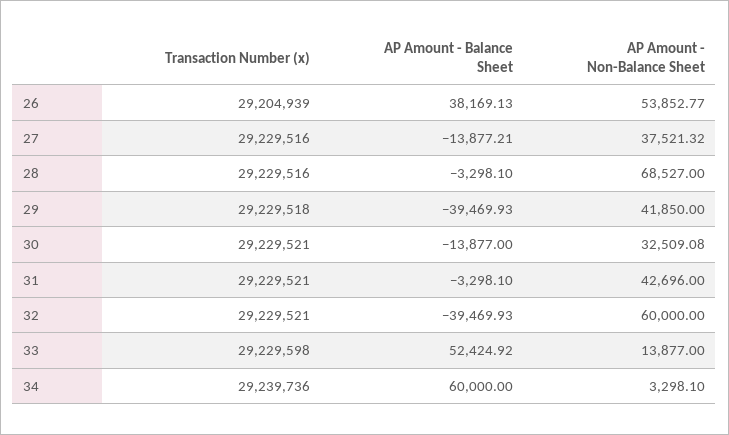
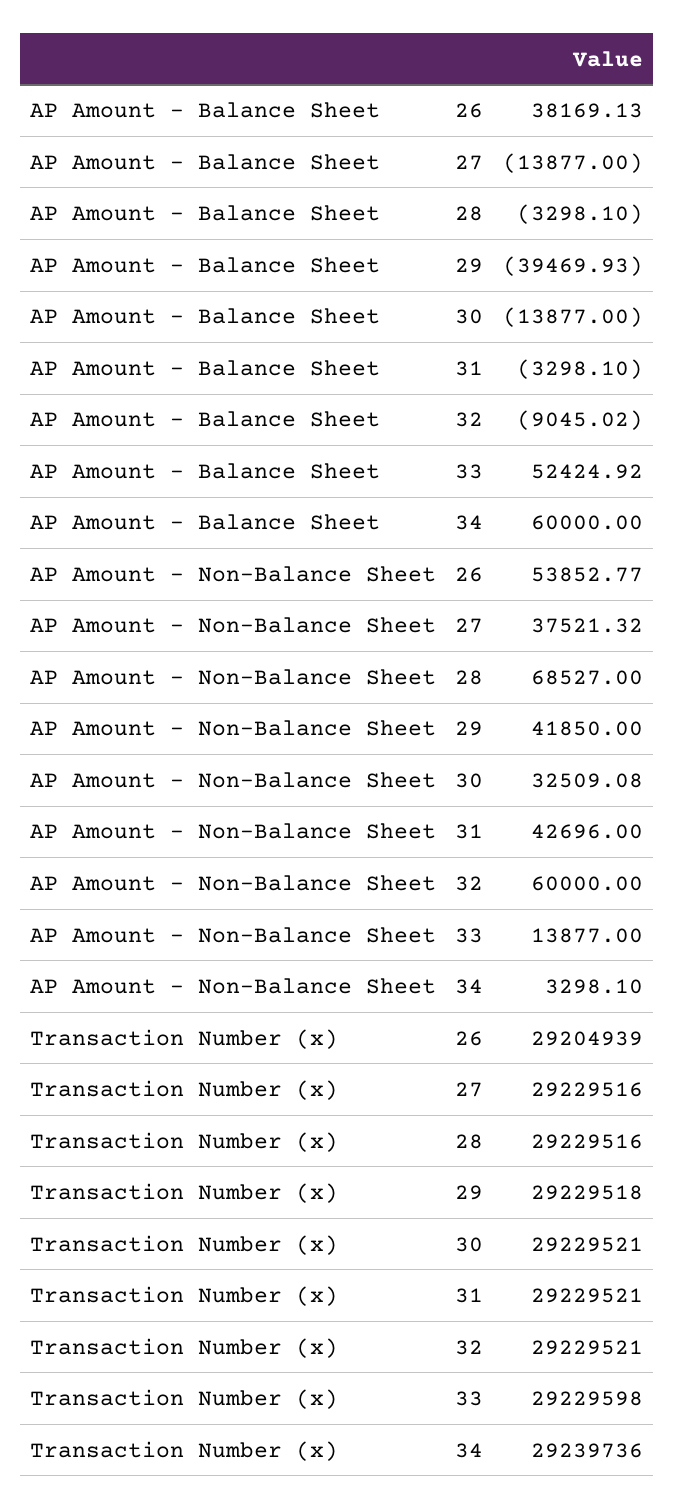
AP Amount - Balance Sheet, 27: -13877.21 -> -13877
AP Amount - Balance Sheet, 32: -39469.93 -> -9045.02

